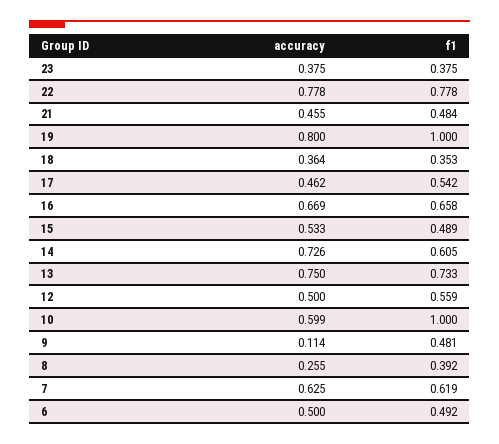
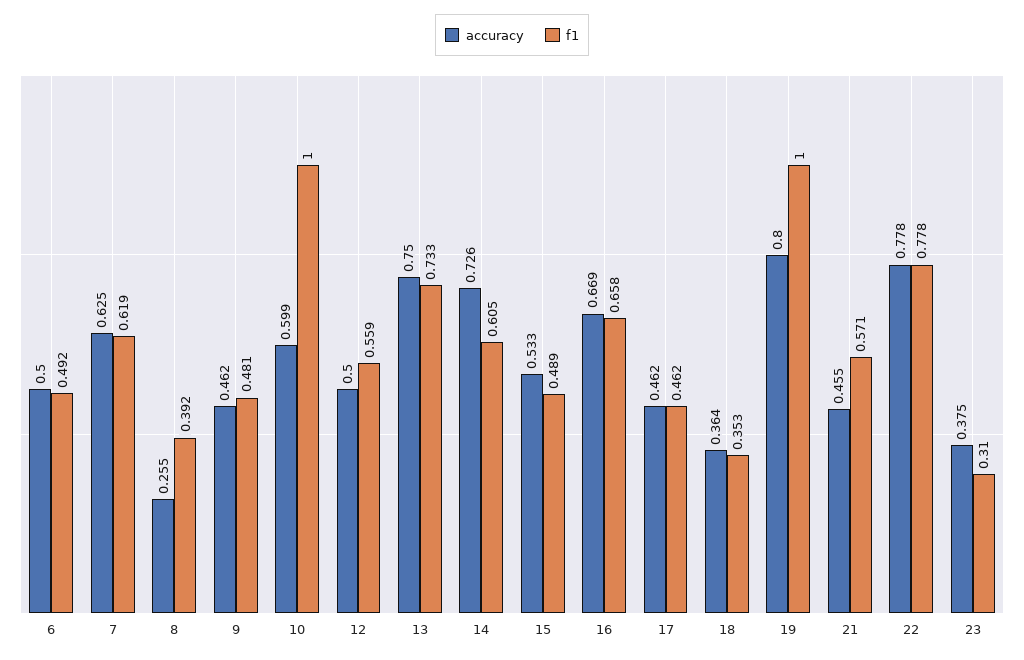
f1, 23: 0.375 -> 0.31
f1, 21: 0.484 -> 0.571
f1, 17: 0.542 -> 0.462
accuracy, 9: 0.114 -> 0.462

